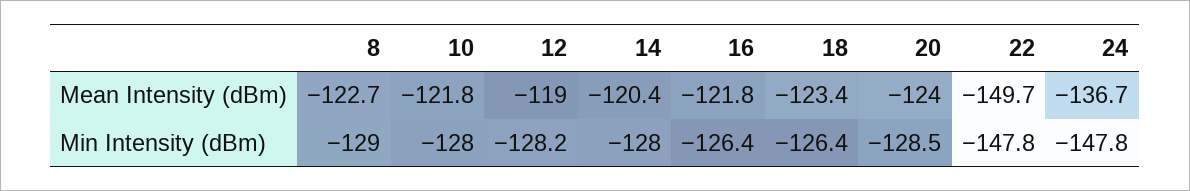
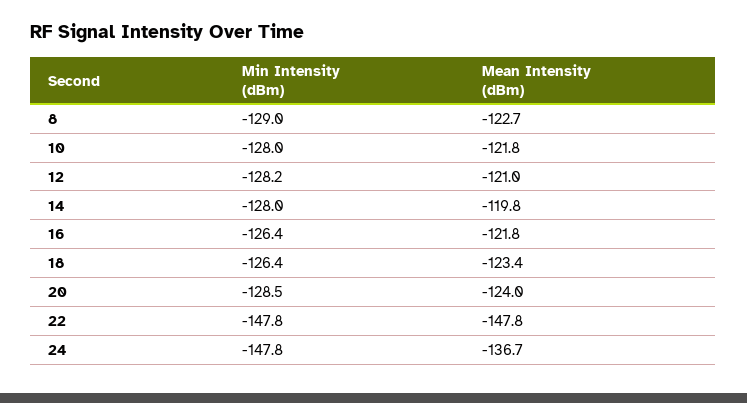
12, Mean Intensity (dBm): -119 -> -121
14, Mean Intensity (dBm): -120.4 -> -119.8
22, Mean Intensity (dBm): -149.7 -> -147.8

